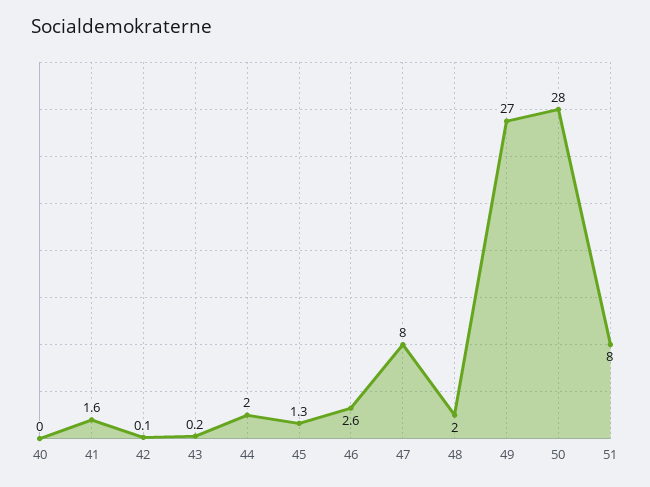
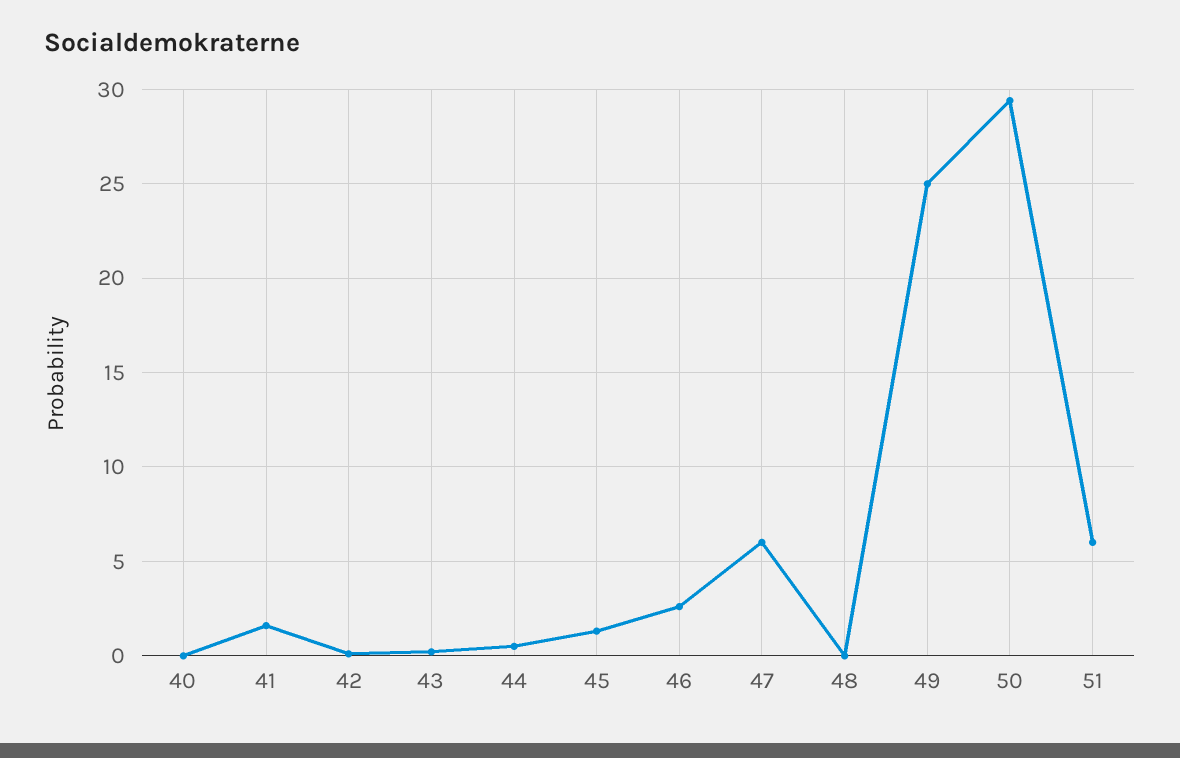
44: 2 -> 0.5
47: 8 -> 6
48: 2 -> 0
49: 27 -> 25
50: 28 -> 29.5
51: 8 -> 6

